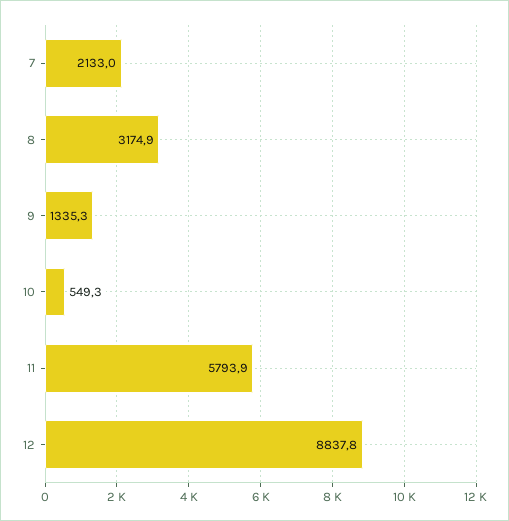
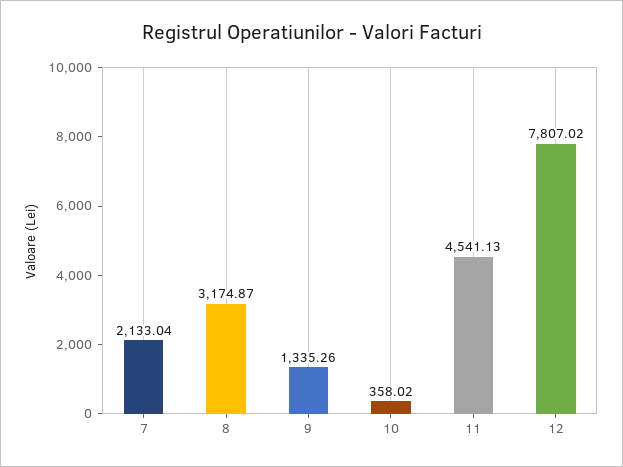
10: 549.3 -> 358.02
11: 5793.9 -> 4541.13
12: 8837.8 -> 7807.02

